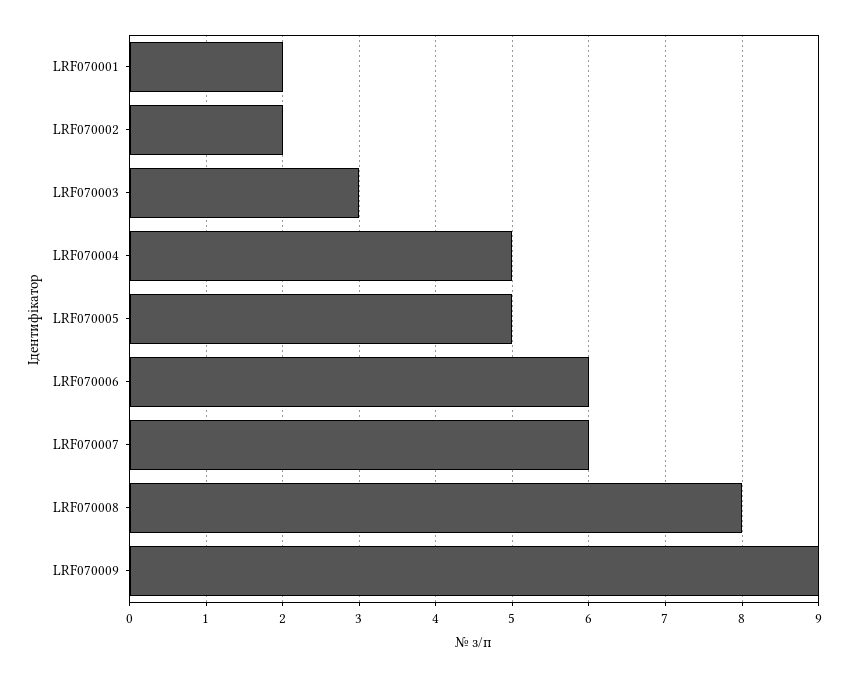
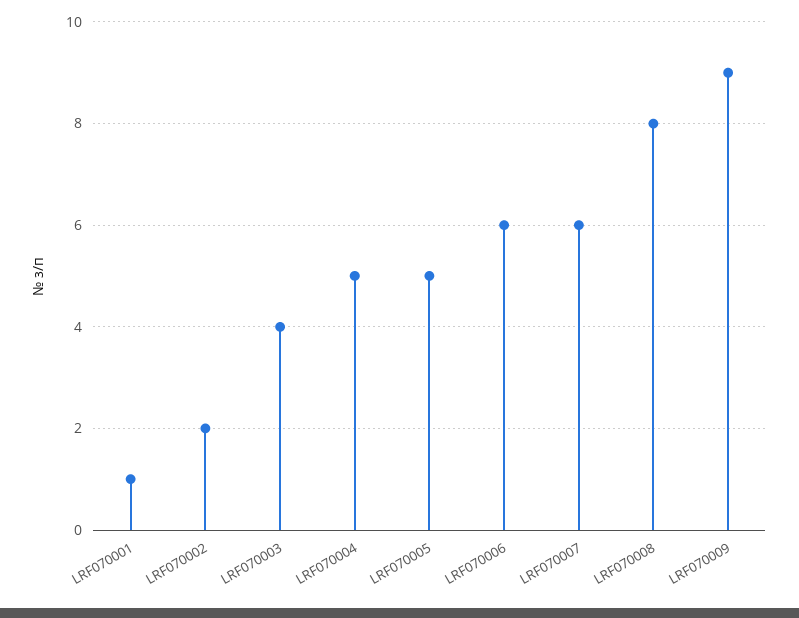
LRF070001: 2 -> 1
LRF070003: 3 -> 4

